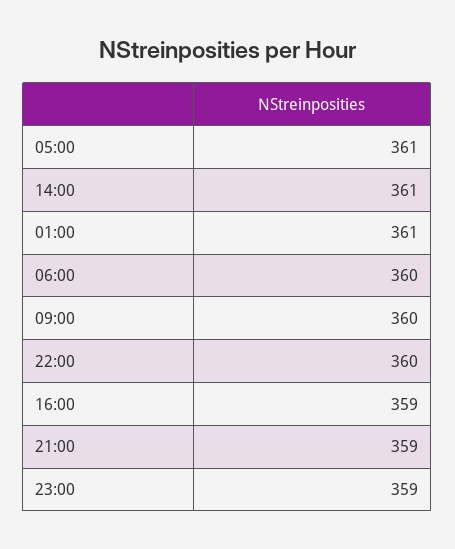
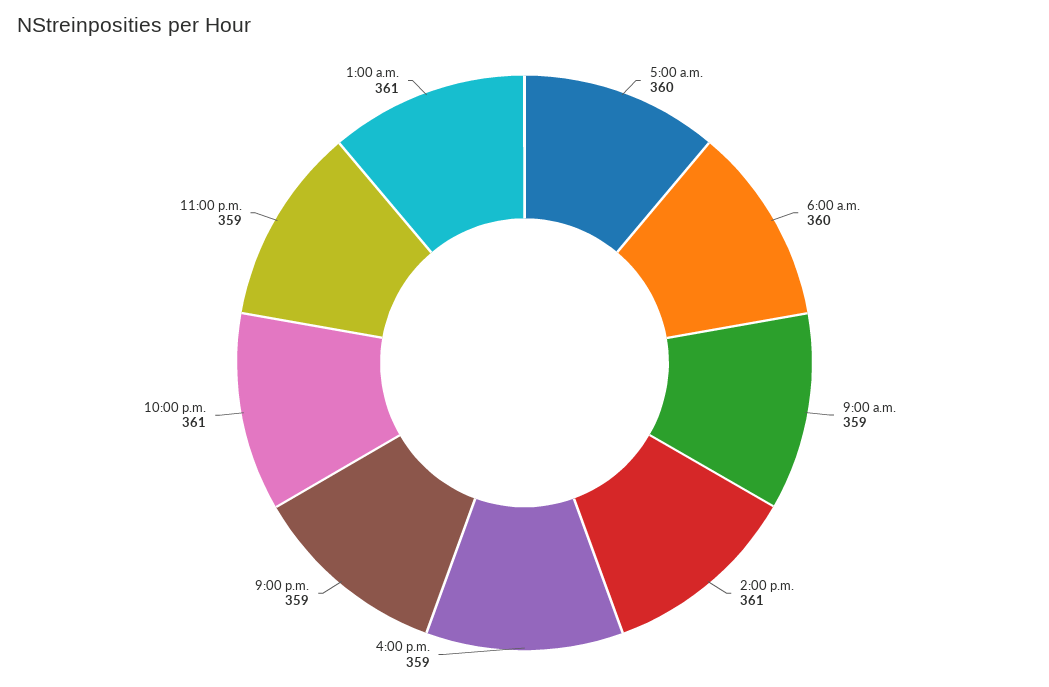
05:00: 361 -> 360
09:00: 360 -> 359
22:00: 360 -> 361

